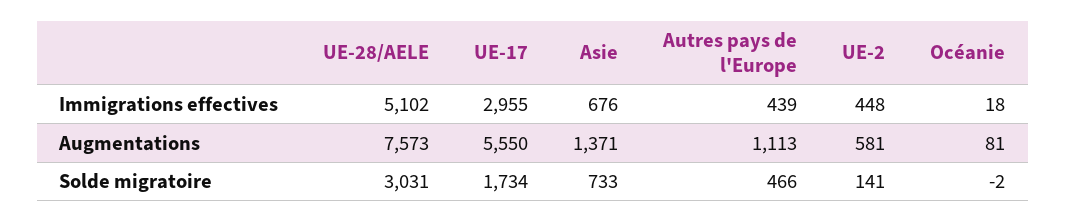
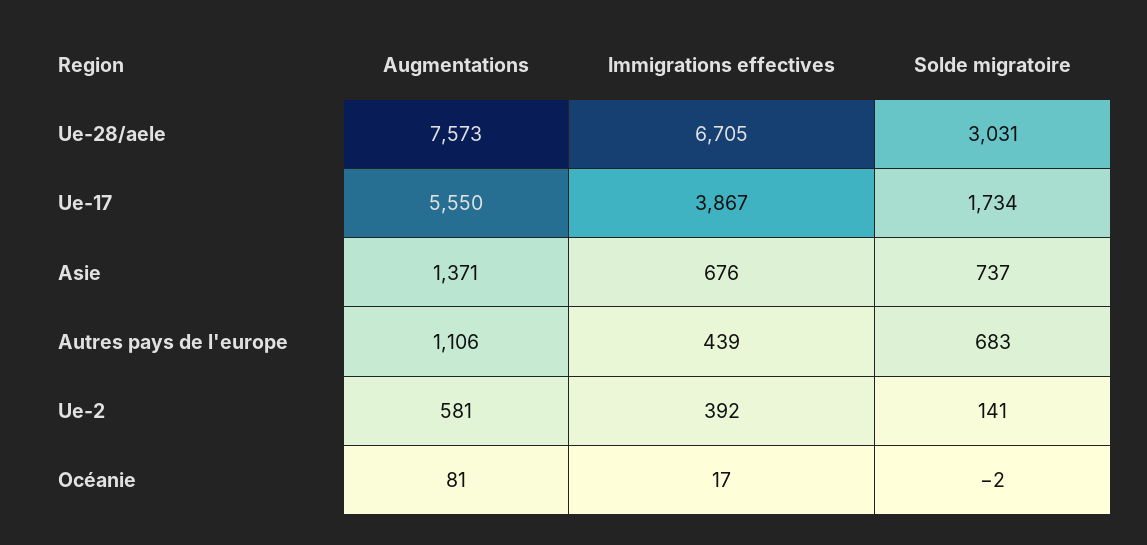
UE-28/AELE, Immigrations effectives: 5102 -> 6705
UE-17, Immigrations effectives: 2955 -> 3867
UE-2, Immigrations effectives: 448 -> 392
Océanie, Immigrations effectives: 18 -> 17
Autres pays de l'Europe, Augmentations: 1113 -> 1106
Asie, Solde migratoire: 733 -> 737
Autres pays de l'Europe, Solde migratoire: 466 -> 683

